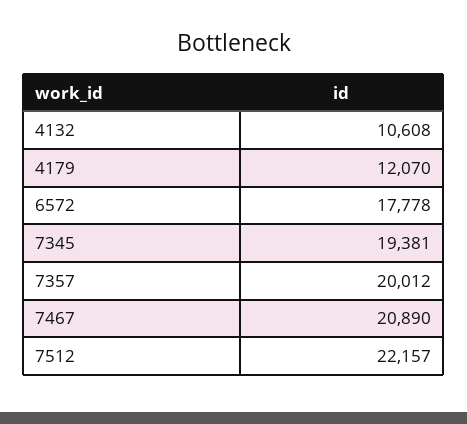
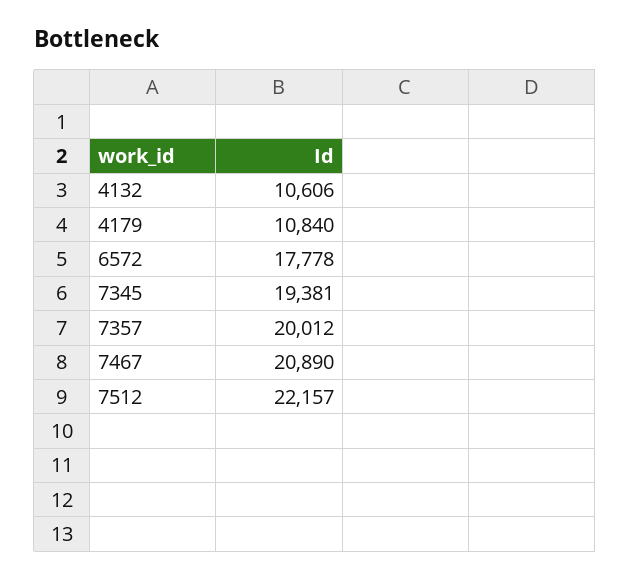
4132: 10608 -> 10606
4179: 12070 -> 10840

